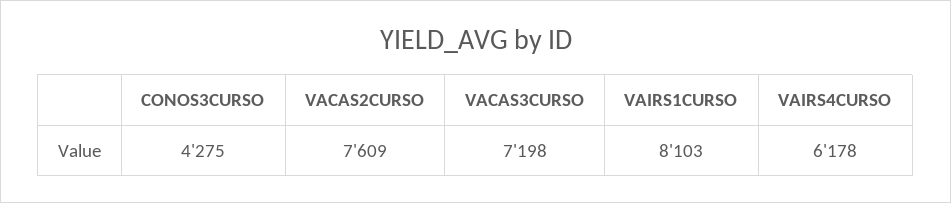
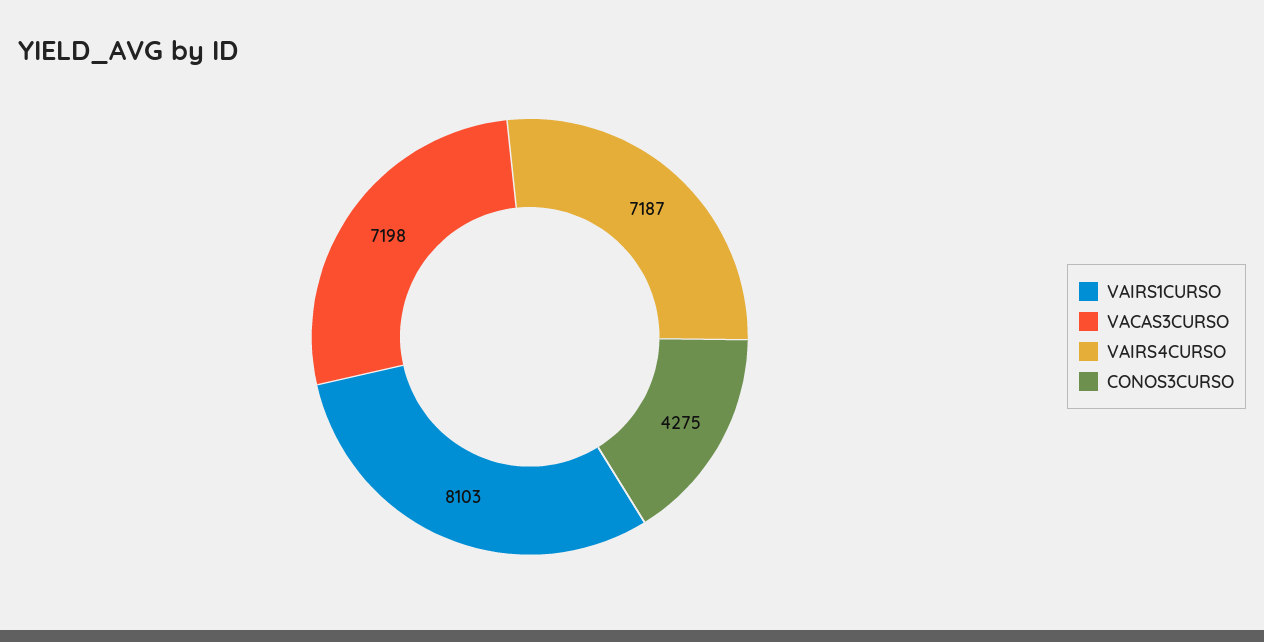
VACAS2CURSO: 7609 -> none
VAIRS4CURSO: 6178 -> 7187

